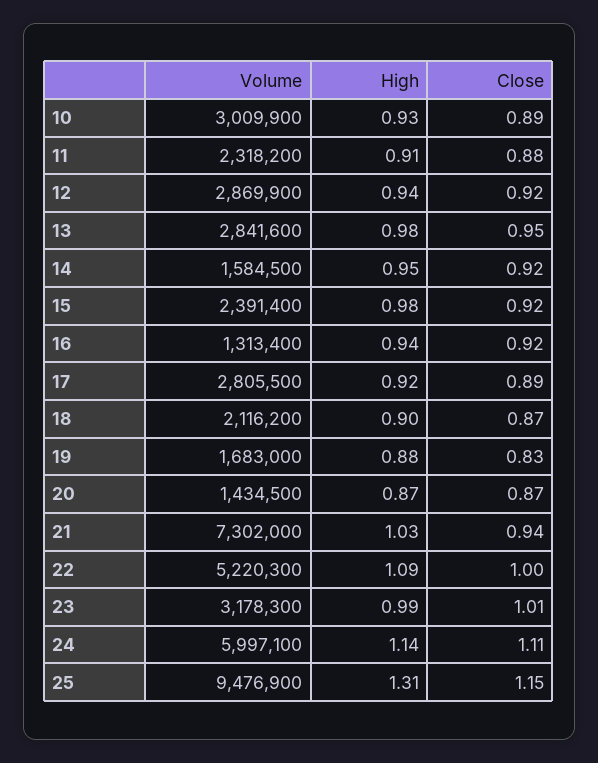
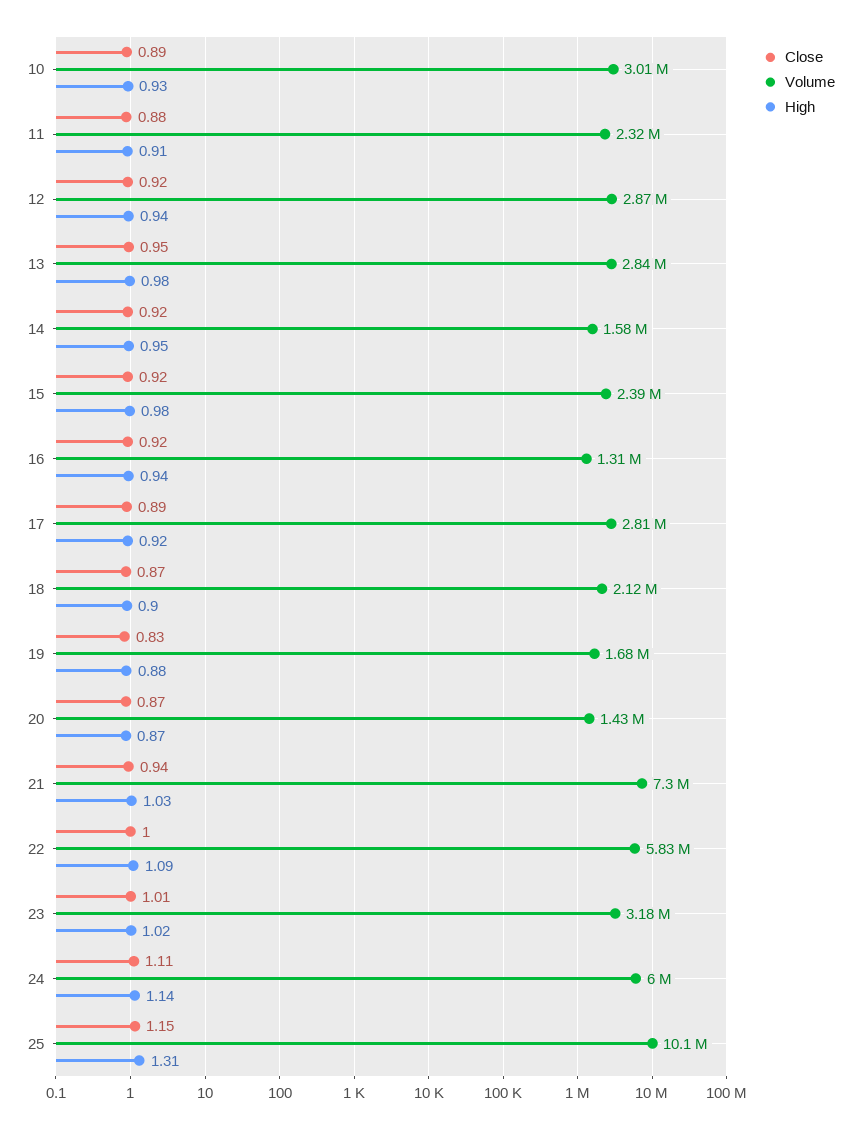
Volume, 22: 5220300 -> 5830000
High, 23: 0.99 -> 1.02
Volume, 25: 9476900 -> 10100000

